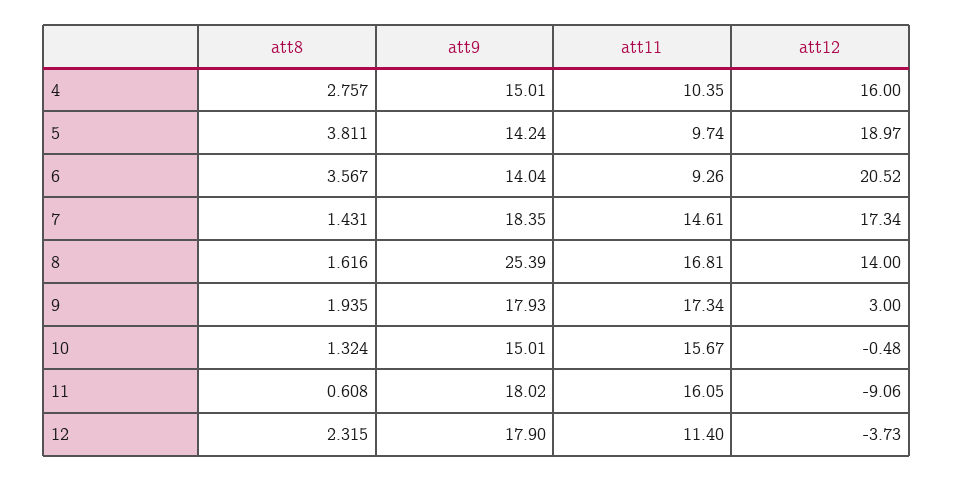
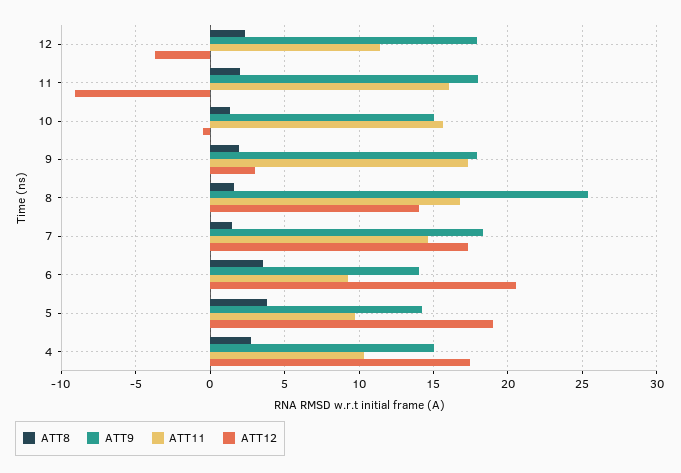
att12, 4: 16 -> 17.5
att8, 11: 0.608 -> 2

